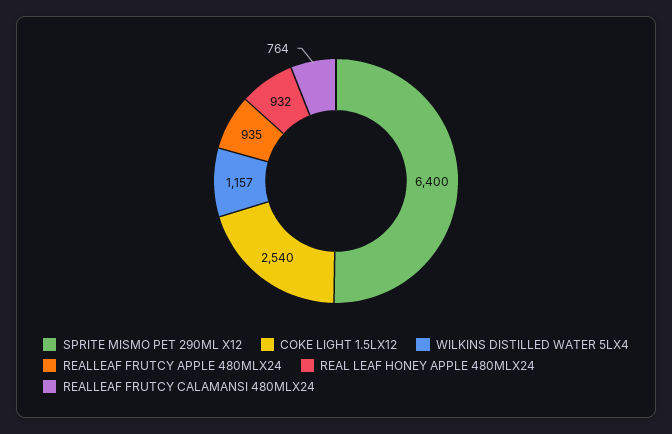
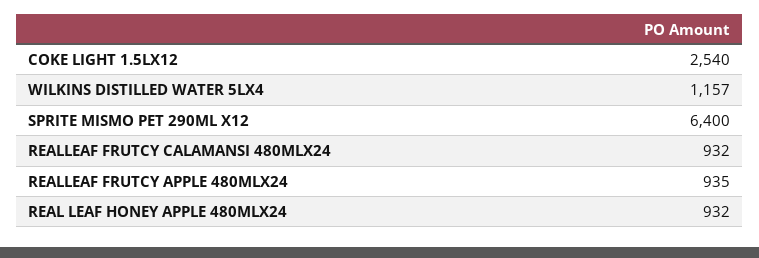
REALLEAF FRUTCY CALAMANSI 480MLX24: 764 -> 932

